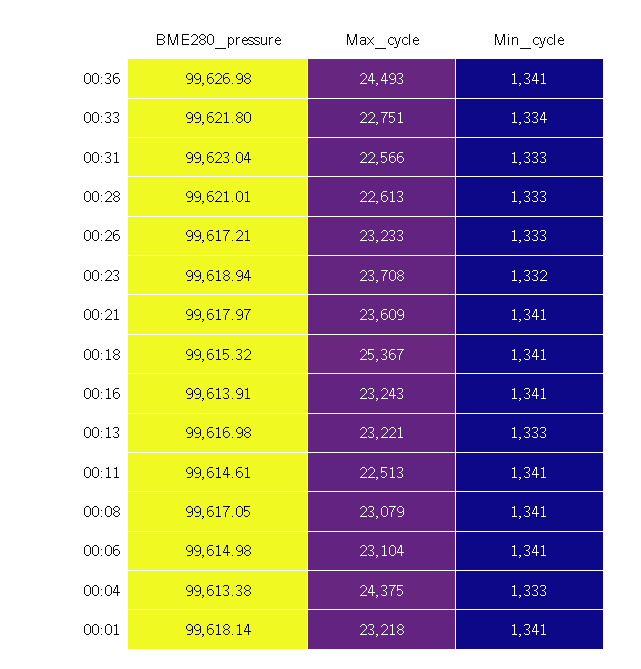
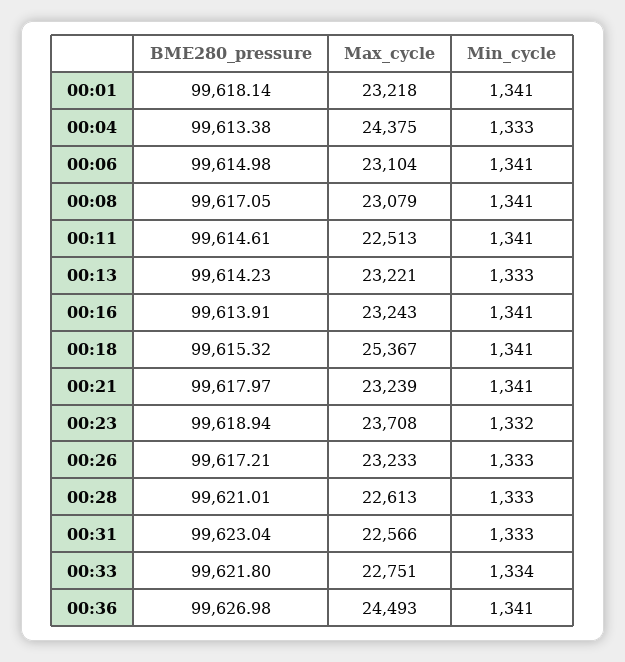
Max_cycle, 00:21: 23609 -> 23239
BME280_pressure, 00:13: 99616.98 -> 99614.23

